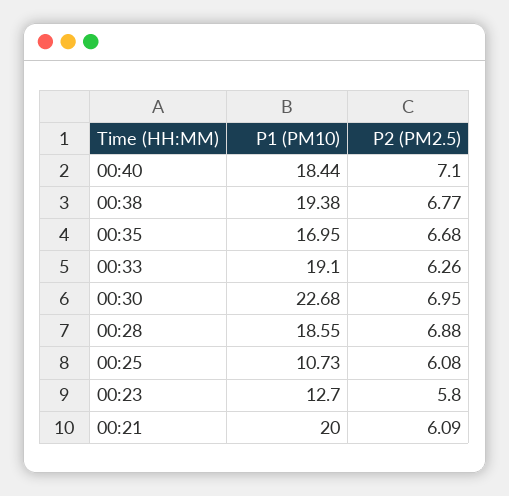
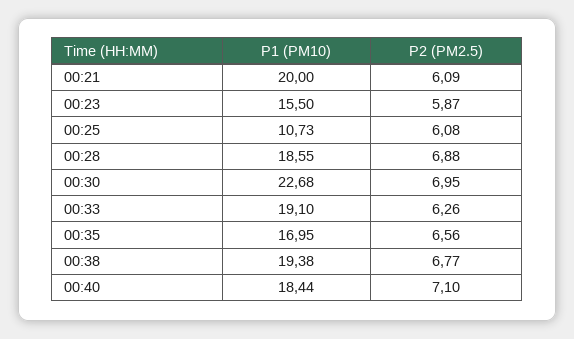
P2 (PM2.5), 00:35: 6.68 -> 6.56
P1 (PM10), 00:23: 12.7 -> 15.5
P2 (PM2.5), 00:23: 5.8 -> 5.87

